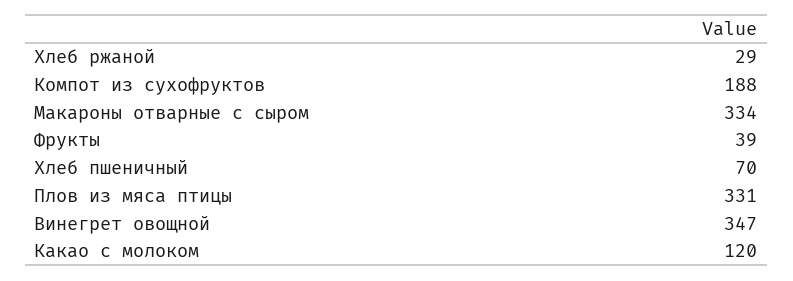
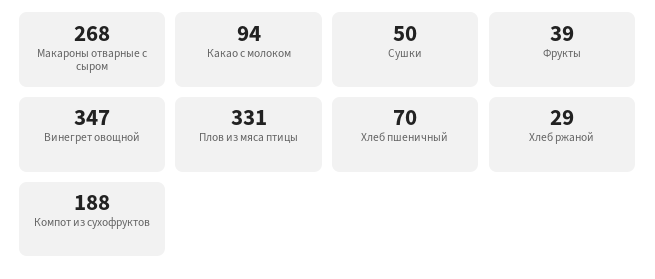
Макароны отварные с сыром: 334 -> 268
Какао с молоком: 120 -> 94
Сушки: none -> 50

